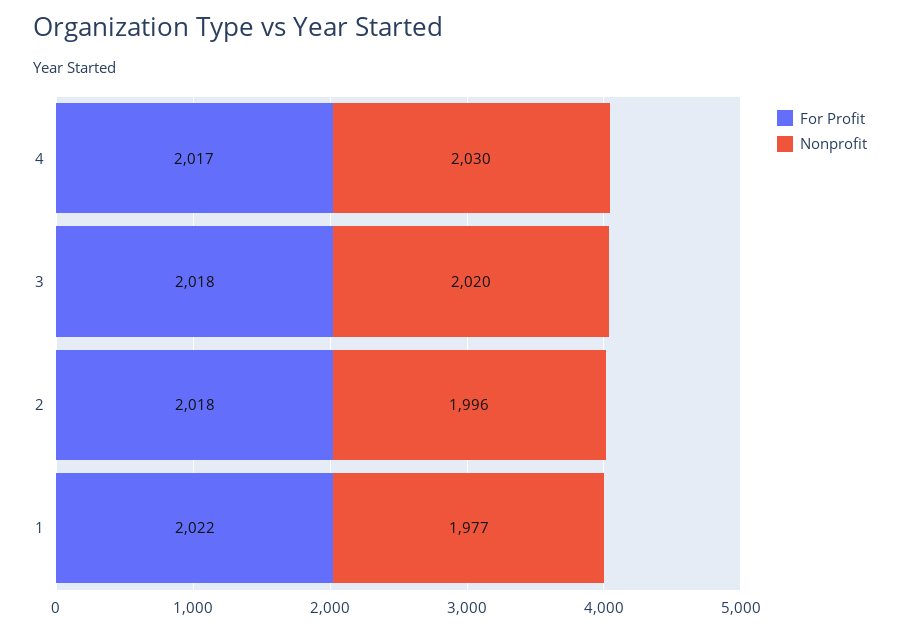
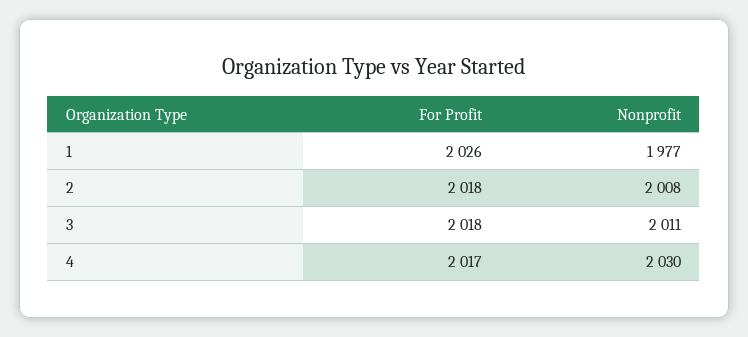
Nonprofit, 3: 2020 -> 2011
Nonprofit, 2: 1996 -> 2008
For Profit, 1: 2022 -> 2026

